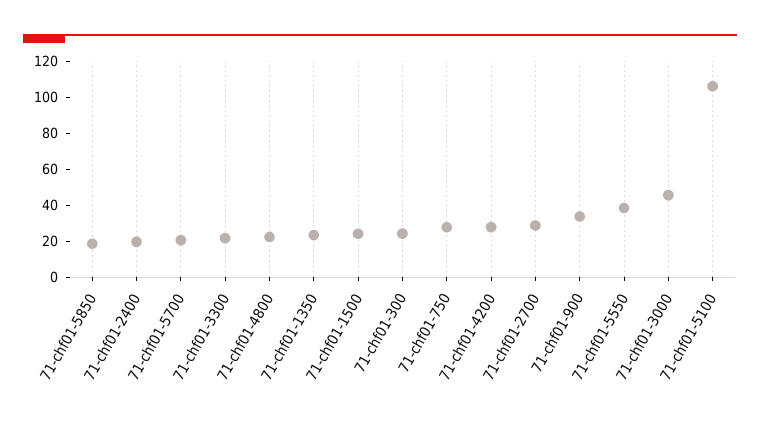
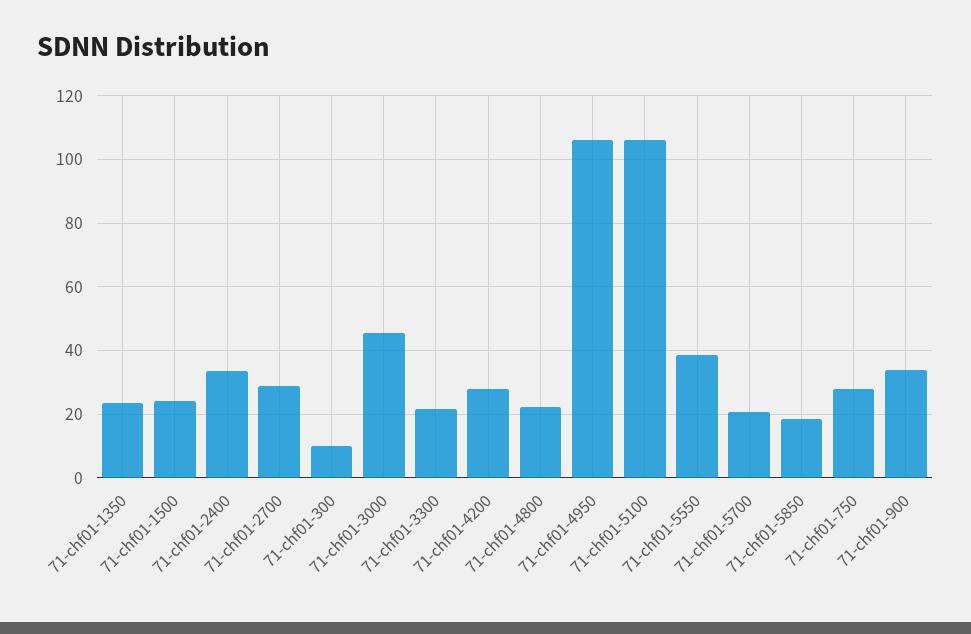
71-chf01-2400: 20 -> 34
71-chf01-300: 25 -> 10
71-chf01-4950: none -> 106

